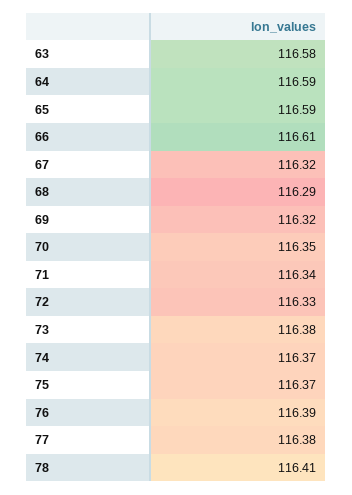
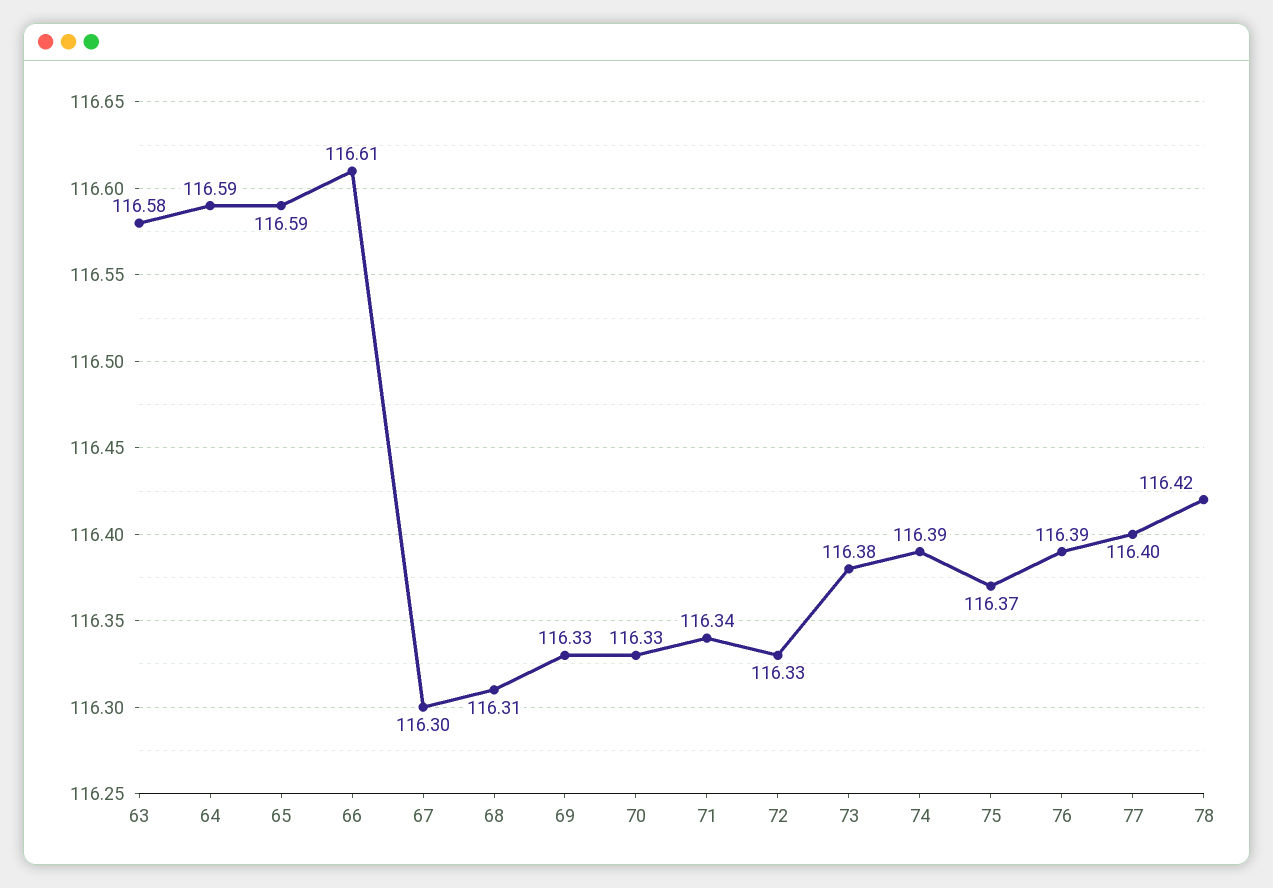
67: 116.32 -> 116.3
68: 116.29 -> 116.31
69: 116.32 -> 116.33
70: 116.35 -> 116.33
74: 116.37 -> 116.39
77: 116.38 -> 116.4
78: 116.41 -> 116.42

